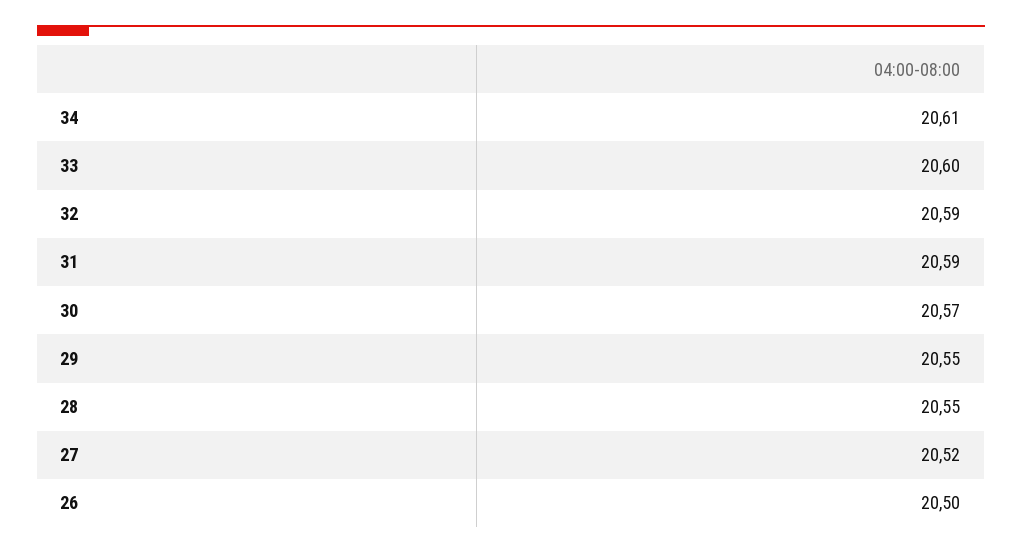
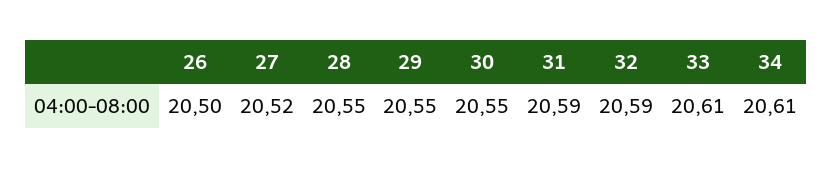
33: 20.6 -> 20.61
30: 20.57 -> 20.55

